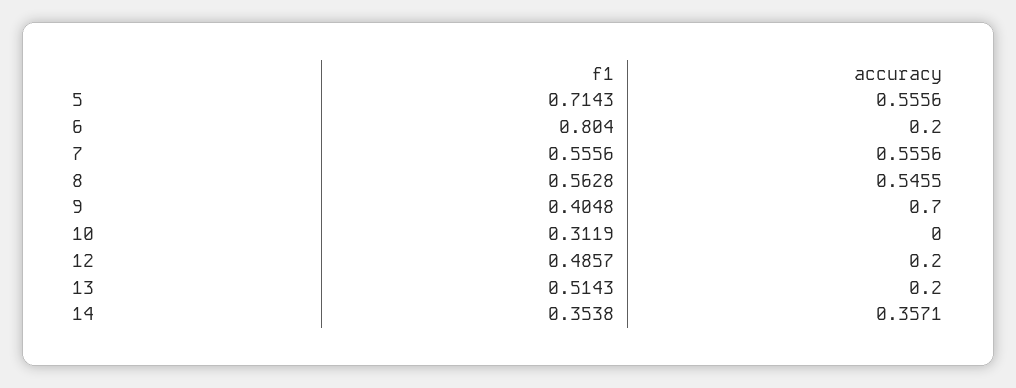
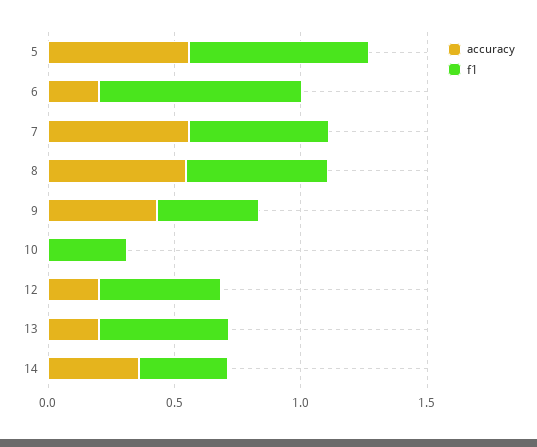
accuracy, 9: 0.7 -> 0.4

